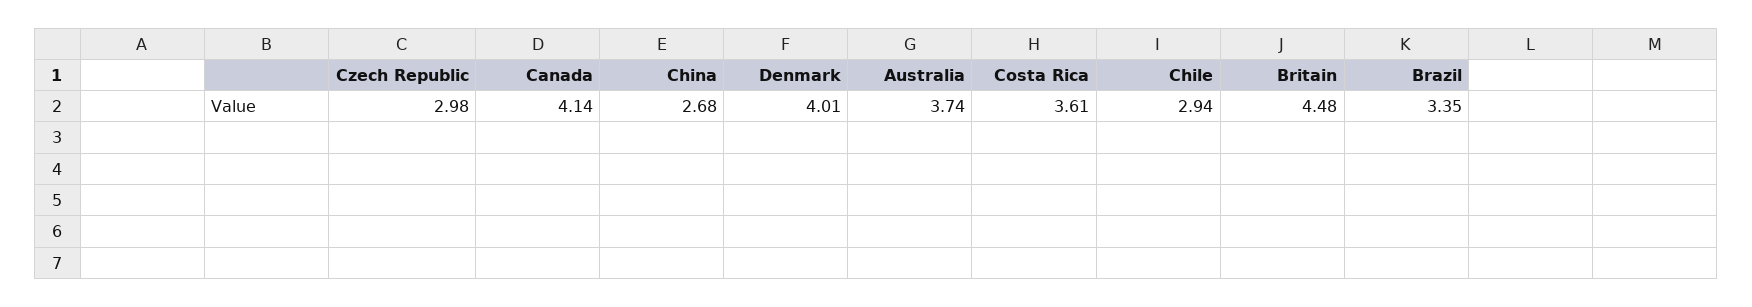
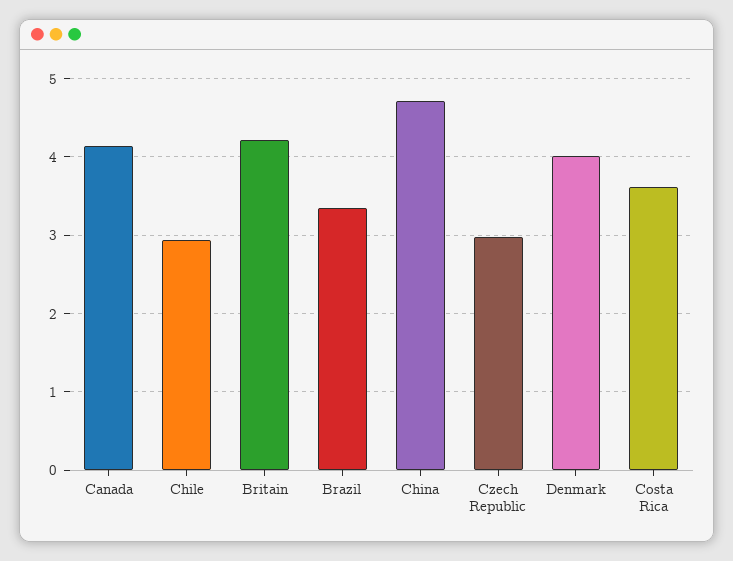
China: 2.68 -> 4.7
Australia: 3.74 -> none
Britain: 4.48 -> 4.2

